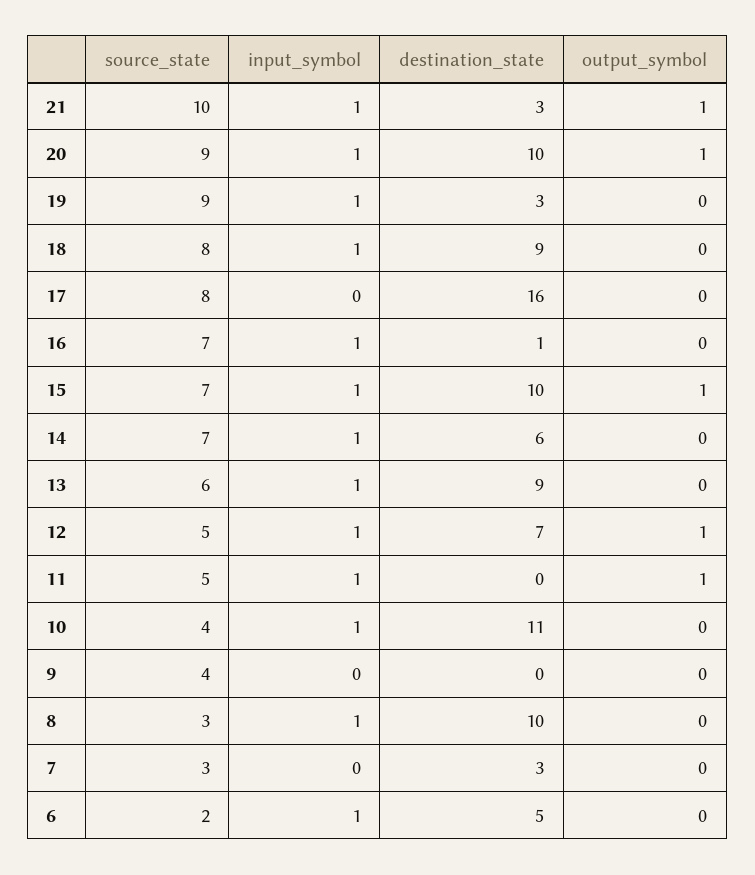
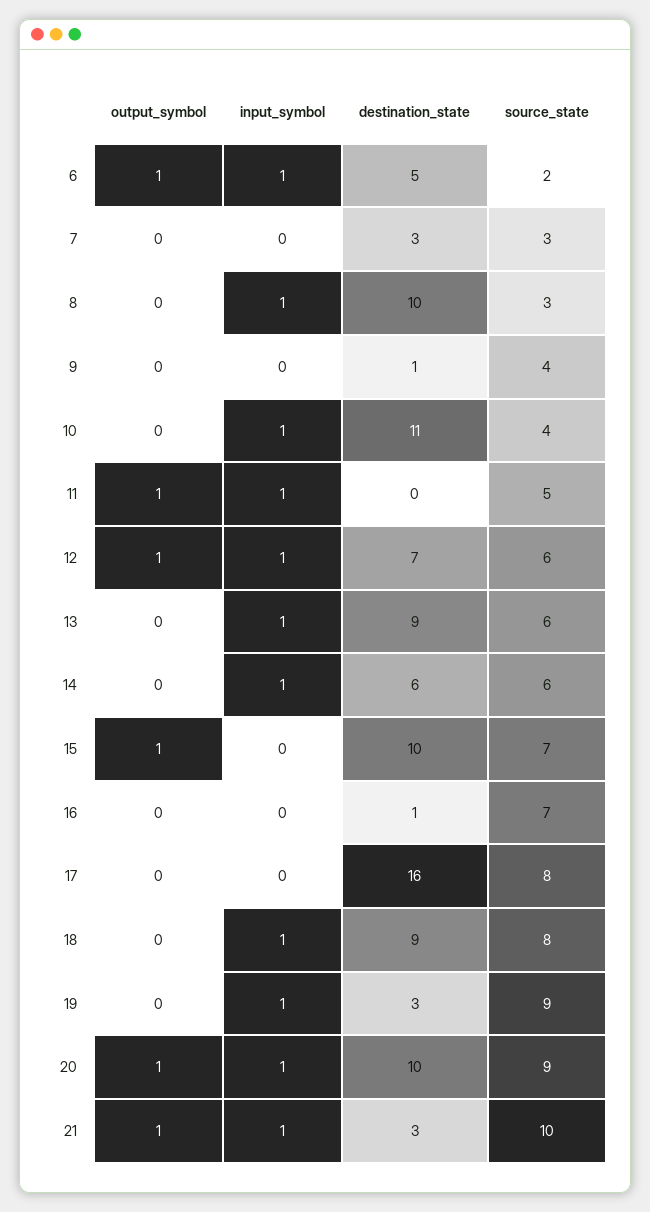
input_symbol, 16: 1 -> 0
input_symbol, 15: 1 -> 0
source_state, 14: 7 -> 6
source_state, 12: 5 -> 6
destination_state, 9: 0 -> 1
output_symbol, 6: 0 -> 1

